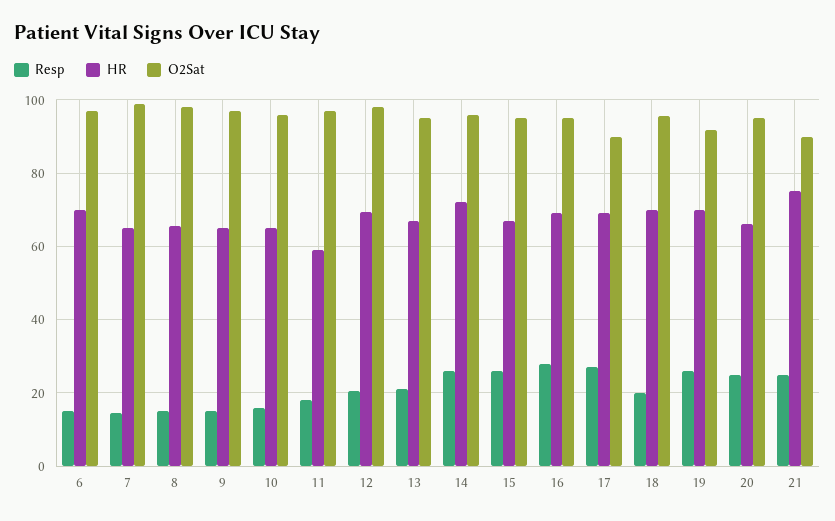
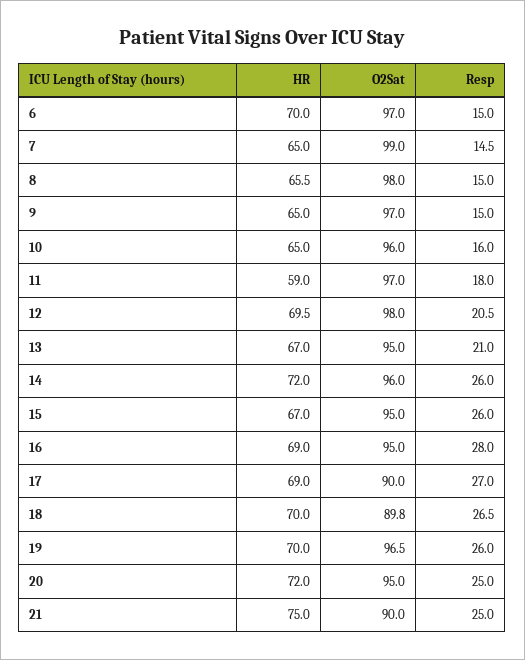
Resp, 18: 20 -> 26.5
O2Sat, 18: 96 -> 89.8
O2Sat, 19: 92 -> 96.5
HR, 20: 66 -> 72

